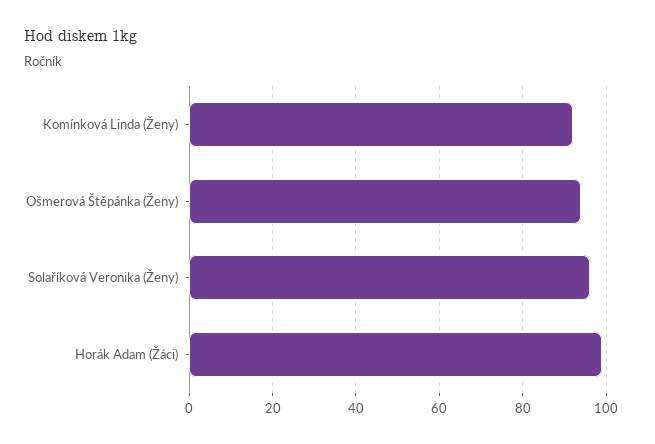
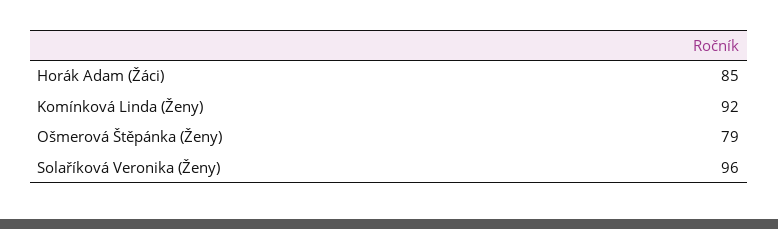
Ošmerová Štěpánka (Ženy): 95 -> 79
Horák Adam (Žáci): 100 -> 85

